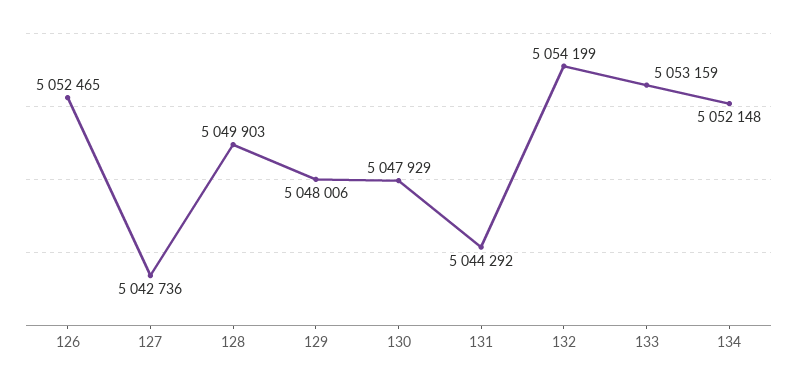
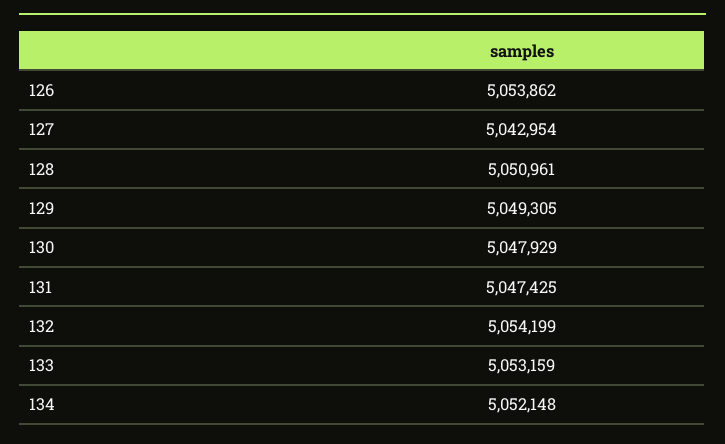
126: 5052465 -> 5053862
127: 5042736 -> 5042954
128: 5049903 -> 5050961
129: 5048006 -> 5049305
131: 5044292 -> 5047425

